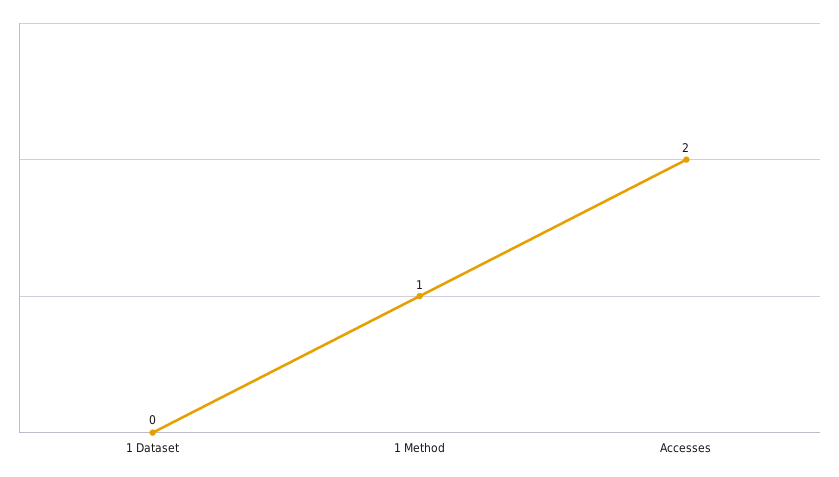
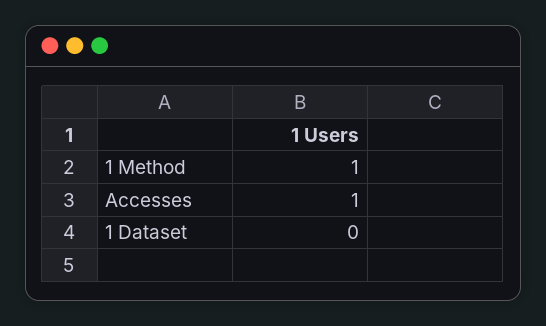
Accesses: 2 -> 1

